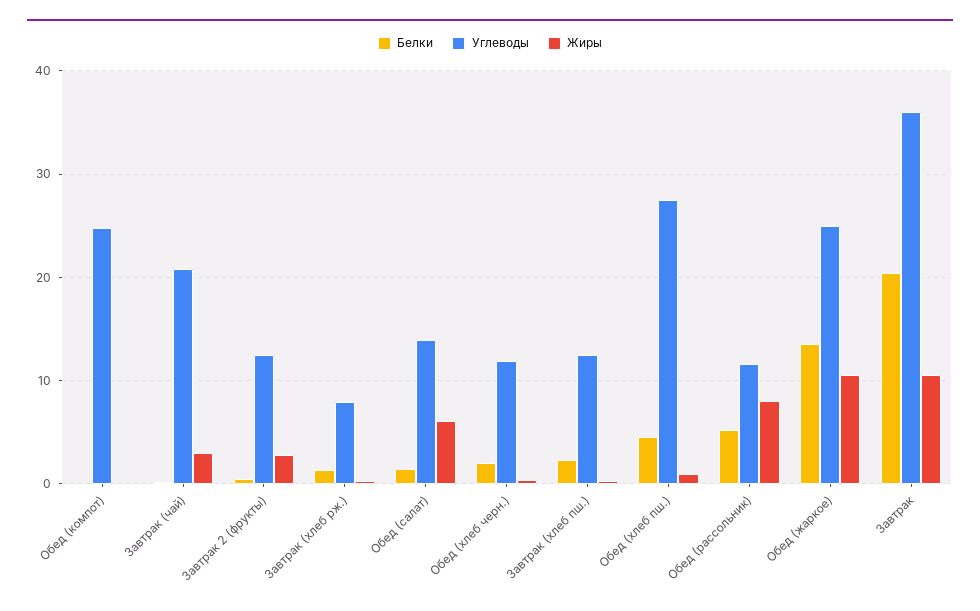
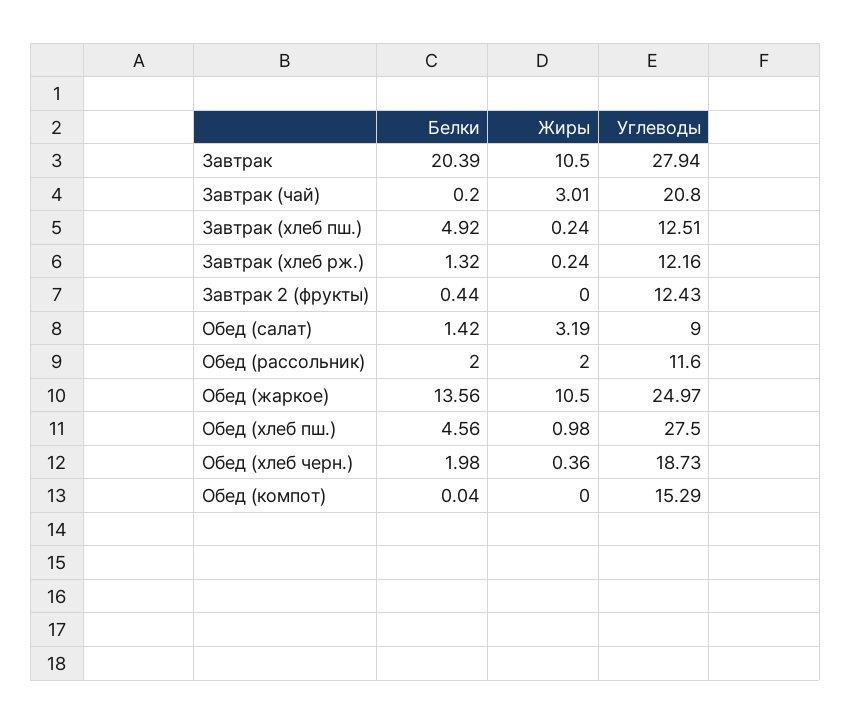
Углеводы, Обед (компот): 25 -> 15.29
Жиры, Завтрак 2 (фрукты): 3 -> 0
Углеводы, Завтрак (хлеб рж.): 8 -> 12.16
Углеводы, Обед (салат): 14 -> 9
Жиры, Обед (салат): 6 -> 3.19
Углеводы, Обед (хлеб черн.): 12 -> 18.73
Белки, Завтрак (хлеб пш.): 2 -> 4.92
Белки, Обед (рассольник): 5 -> 2
Жиры, Обед (рассольник): 8 -> 2
Углеводы, Завтрак: 36 -> 27.94

